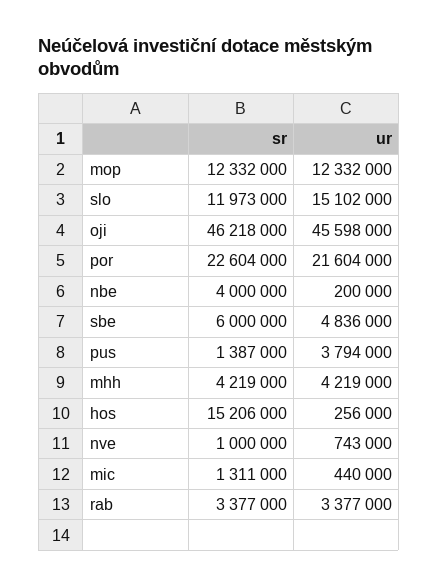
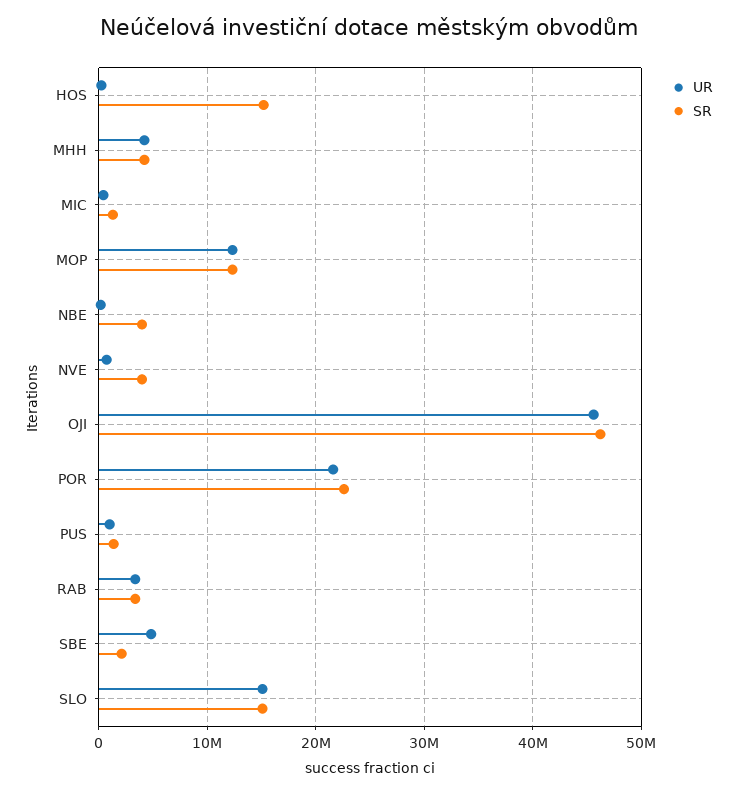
sr, slo: 11973000 -> 15000000
sr, sbe: 6000000 -> 2000000
ur, pus: 3794000 -> 1000000
sr, nve: 1000000 -> 4000000

